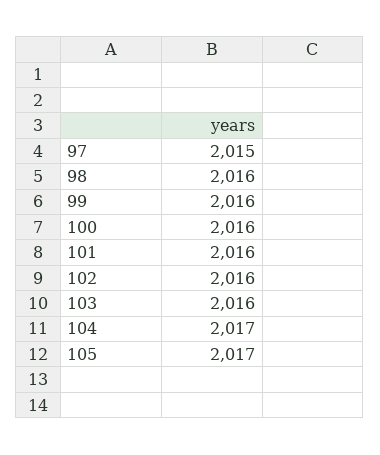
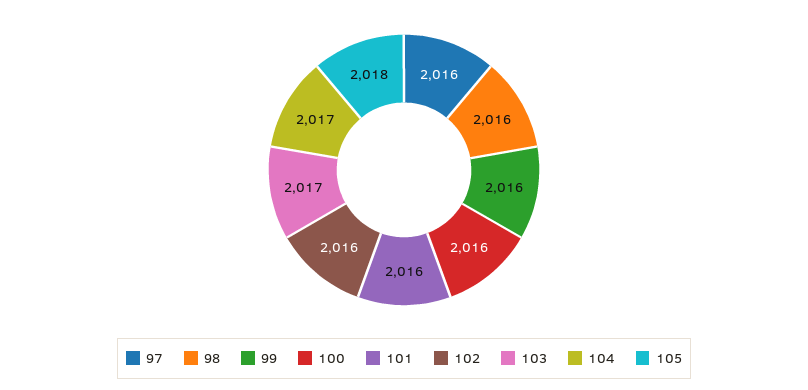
97: 2015 -> 2016
103: 2016 -> 2017
105: 2017 -> 2018

